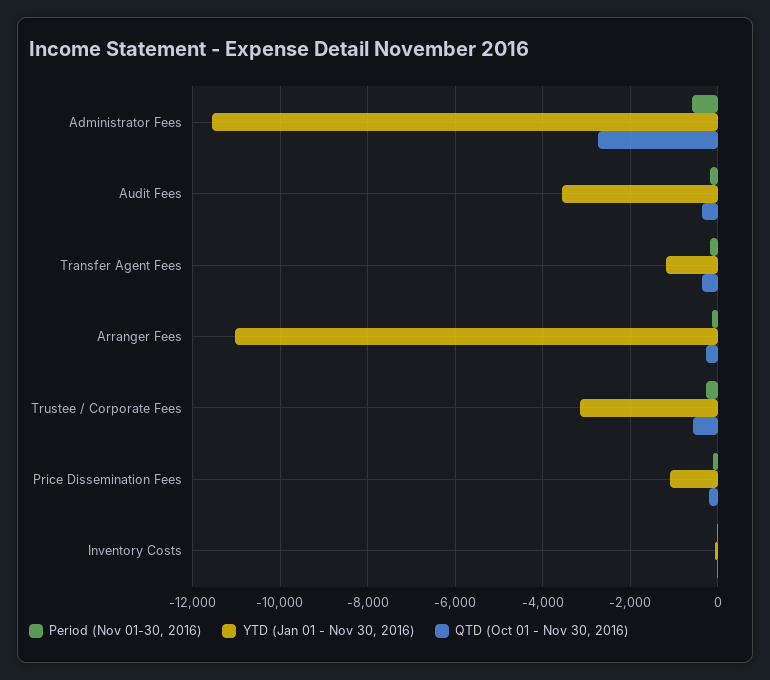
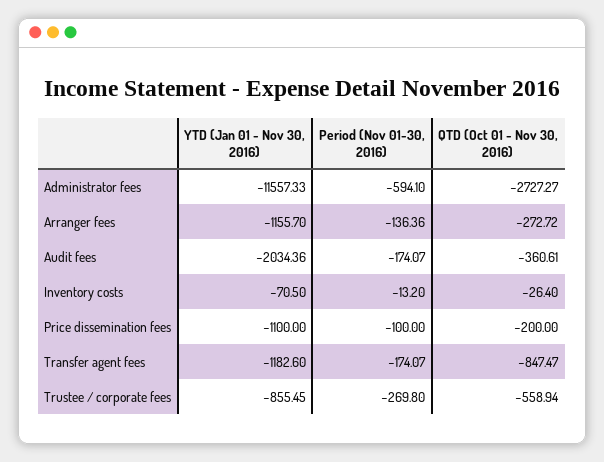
YTD (Jan 01 - Nov 30, 2016), Audit Fees: -3600 -> -2034.36
QTD (Oct 01 - Nov 30, 2016), Transfer Agent Fees: -400 -> -847.47
YTD (Jan 01 - Nov 30, 2016), Arranger Fees: -11000 -> -1155.7
YTD (Jan 01 - Nov 30, 2016), Trustee / Corporate Fees: -3200 -> -855.45

